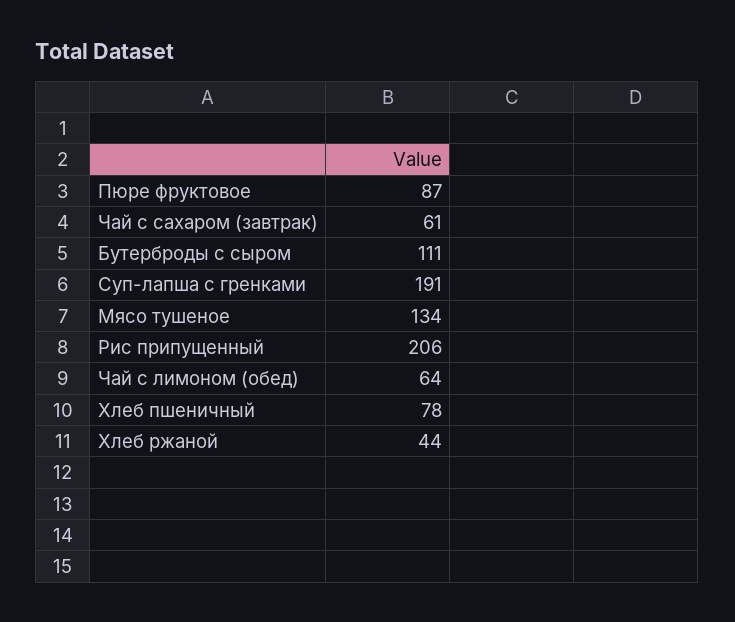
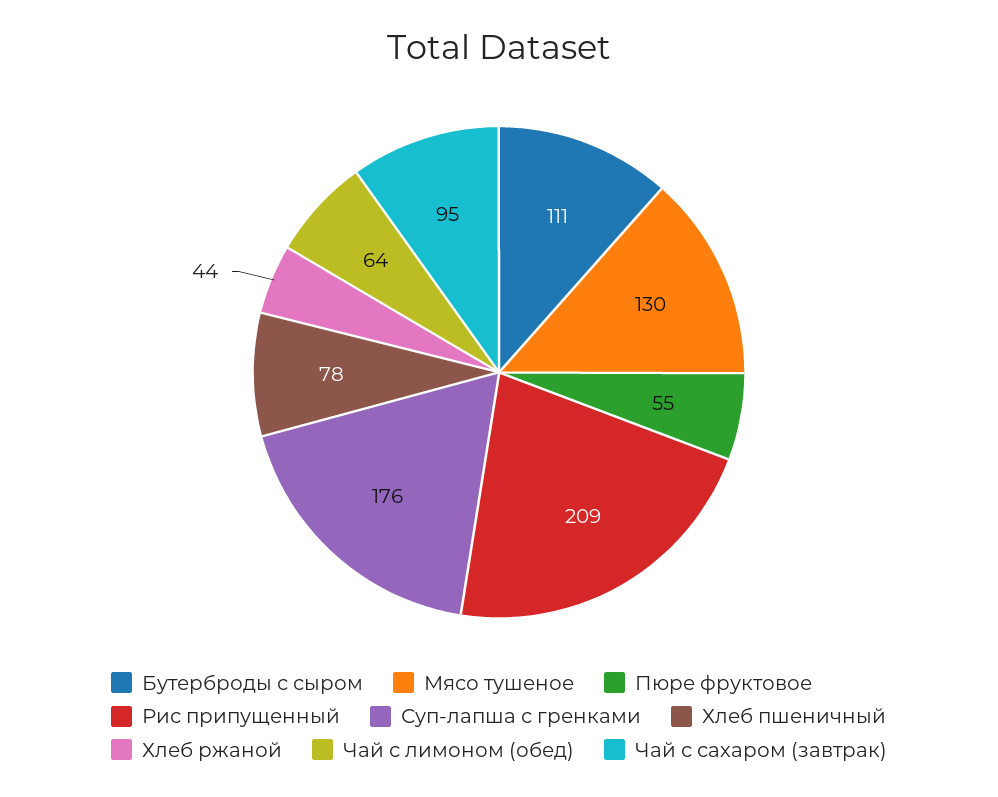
Пюре фруктовое: 87 -> 55
Чай с сахаром (завтрак): 61 -> 95
Суп-лапша с гренками: 191 -> 176
Мясо тушеное: 134 -> 130
Рис припущенный: 206 -> 209

